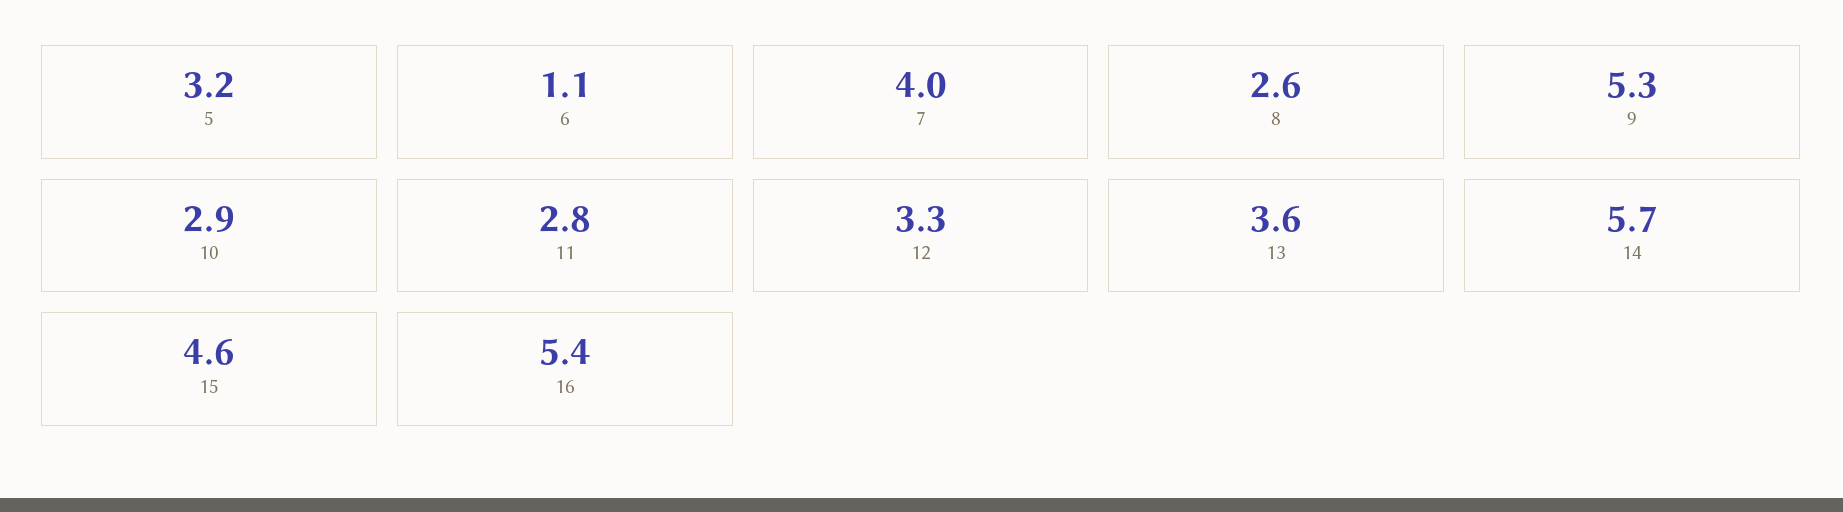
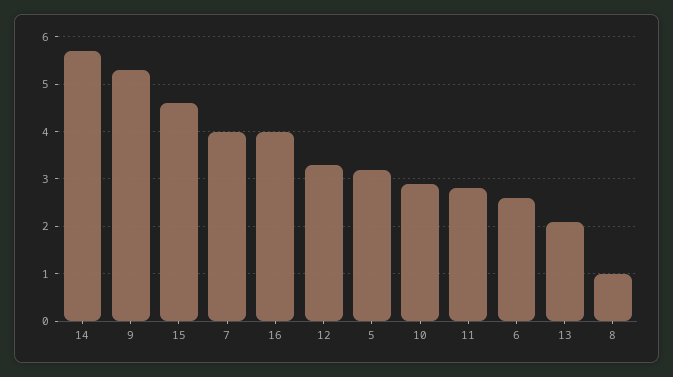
6: 1.1 -> 2.5
8: 2.6 -> 1
13: 3.6 -> 2
16: 5.4 -> 4

